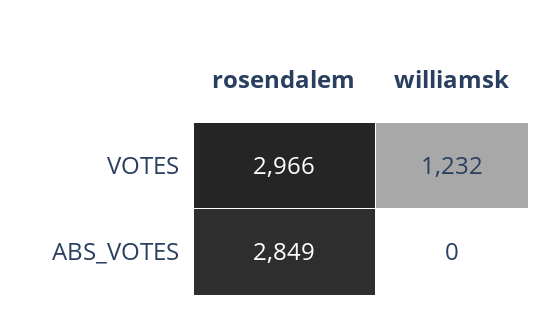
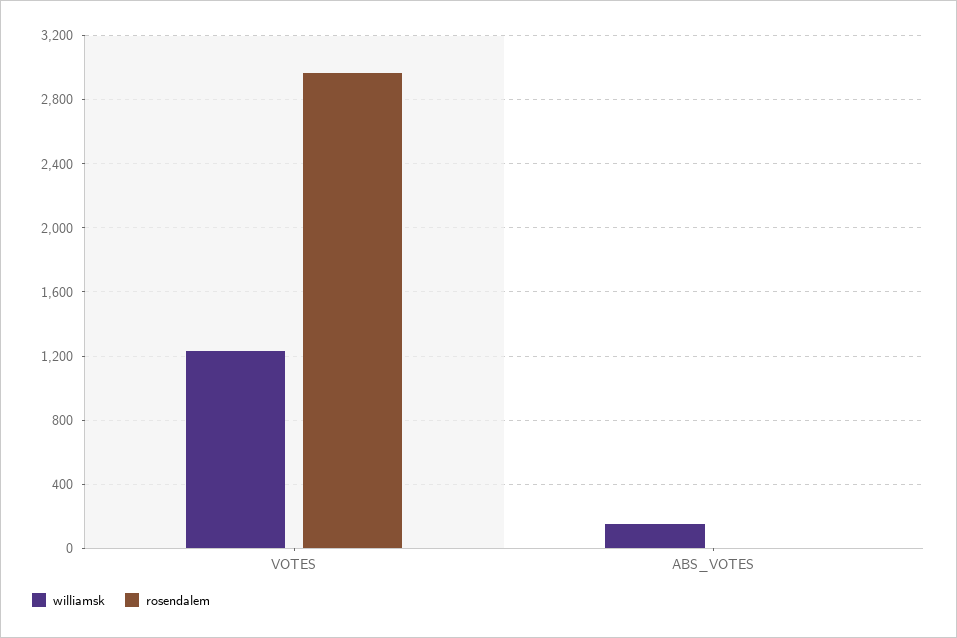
rosendalem, ABS_VOTES: 2849 -> 0
williamsk, ABS_VOTES: 0 -> 150

